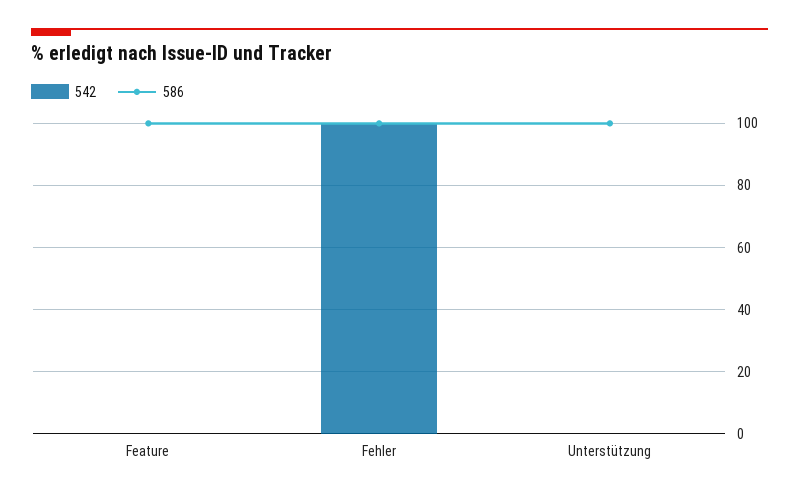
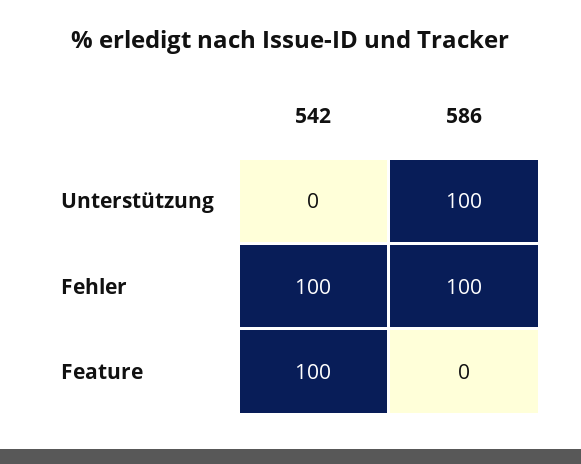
542, Feature: 0 -> 100
586, Feature: 100 -> 0

